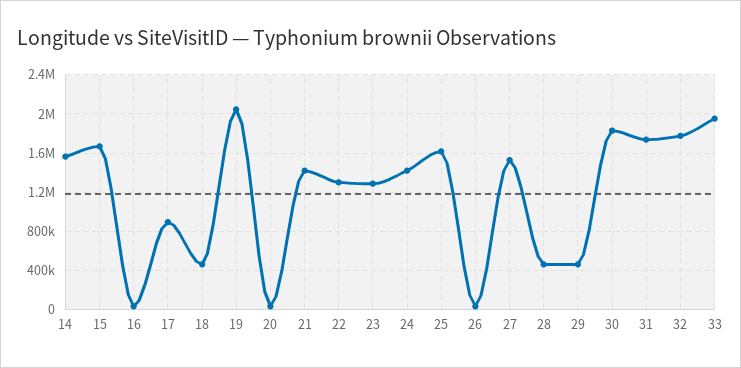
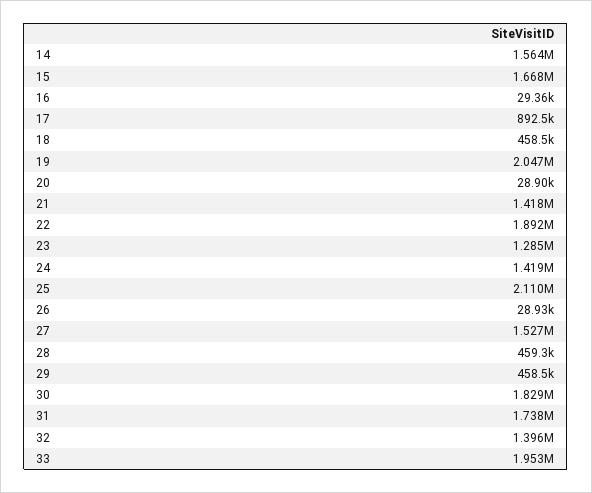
22: 1300000 -> 1892000
25: 1600000 -> 2110000
32: 1800000 -> 1396000

